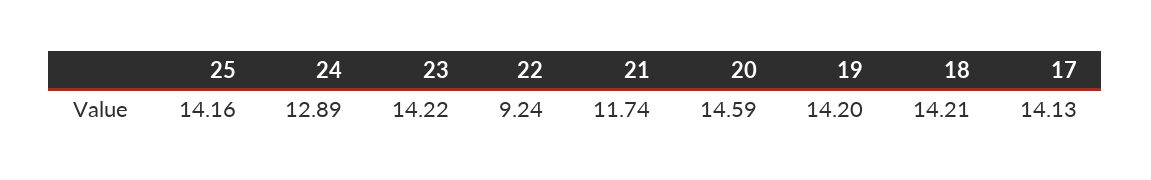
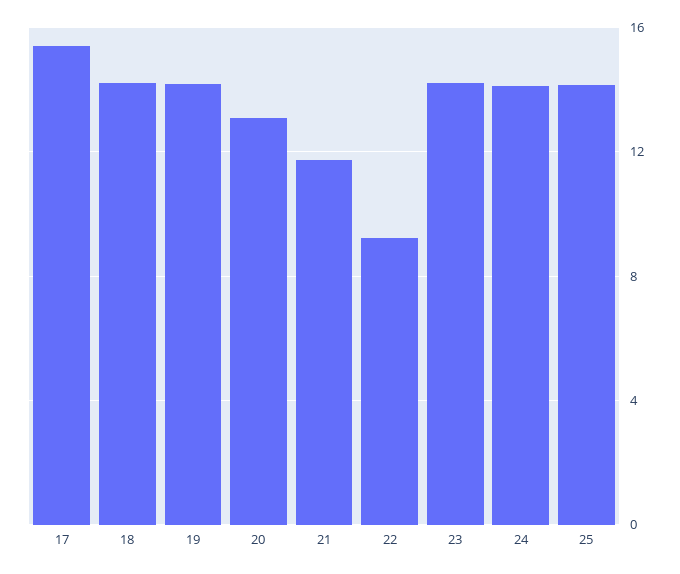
24: 12.89 -> 14
20: 14.59 -> 13
17: 14.13 -> 15.5

